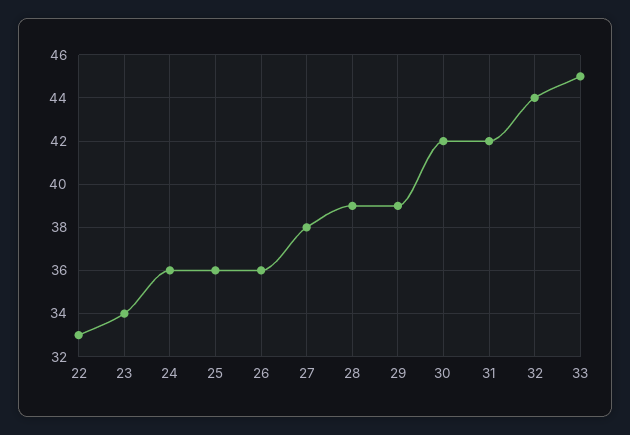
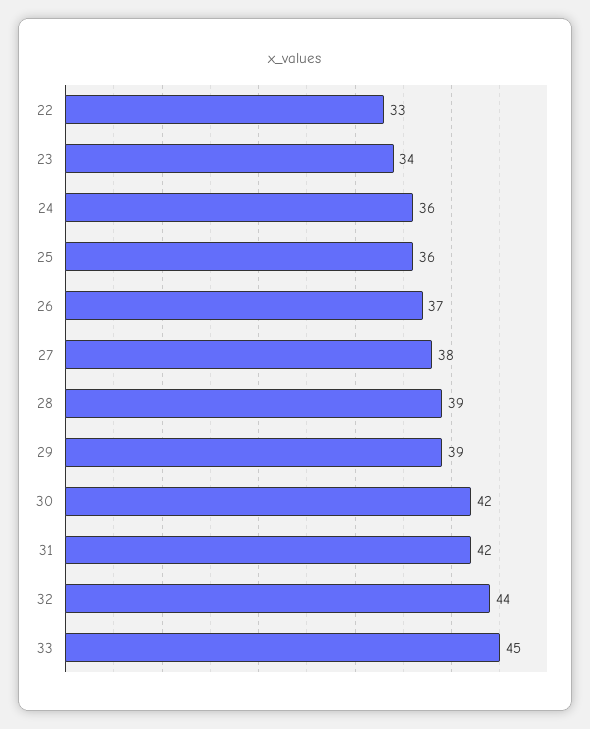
26: 36 -> 37

